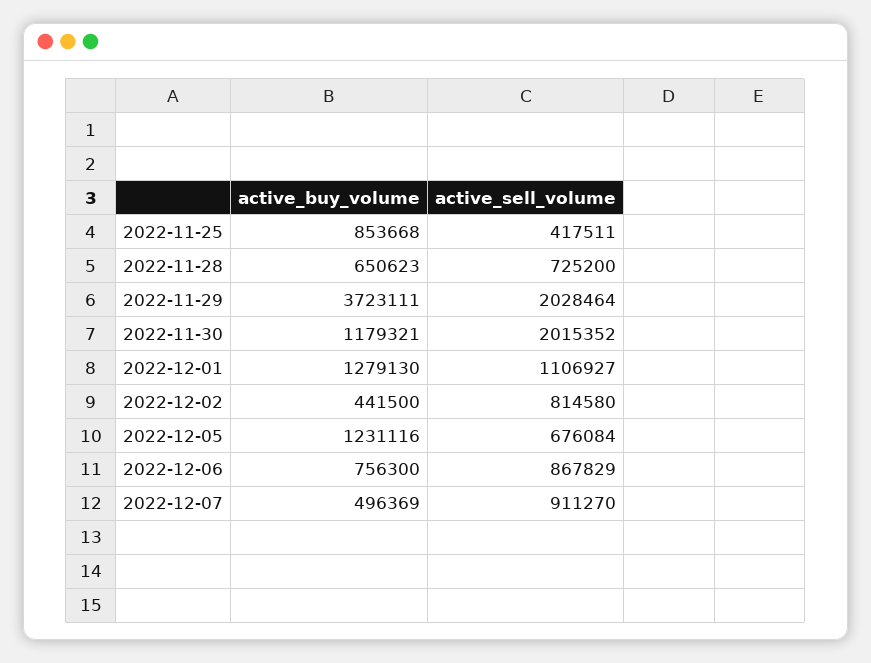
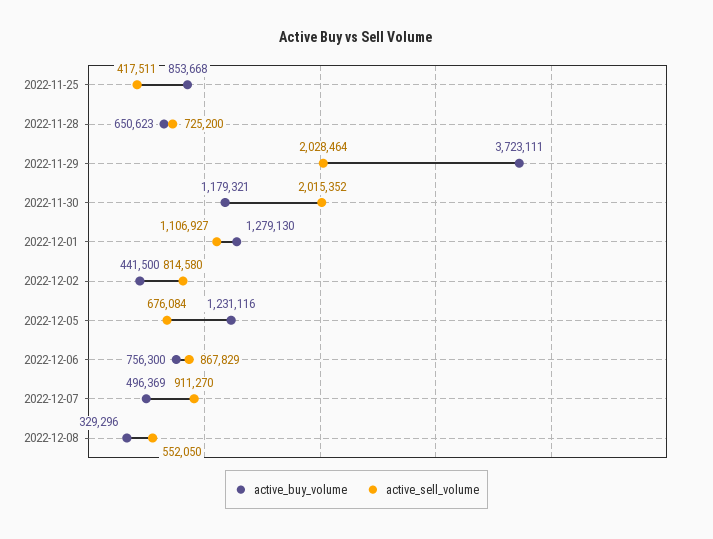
active_buy_volume, 2022-12-08: none -> 329296
active_sell_volume, 2022-12-08: none -> 552050

